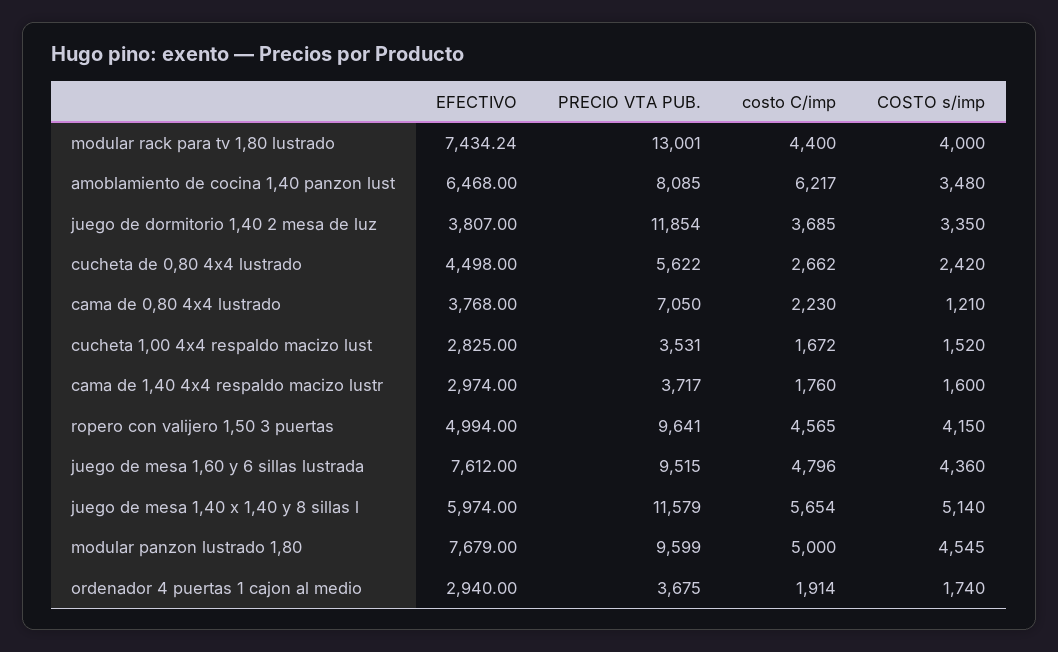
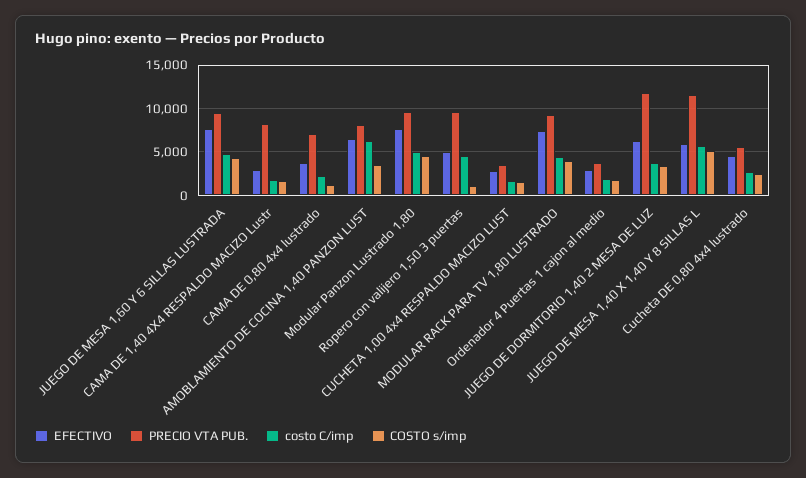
PRECIO VTA PUB., modular rack para tv 1,80 lustrado: 13001 -> 9000
EFECTIVO, juego de dormitorio 1,40 2 mesa de luz: 3807 -> 6000
PRECIO VTA PUB., cama de 1,40 4x4 respaldo macizo lustr: 3717 -> 8000
COSTO s/imp, ropero con valijero 1,50 3 puertas: 4150 -> 1000

